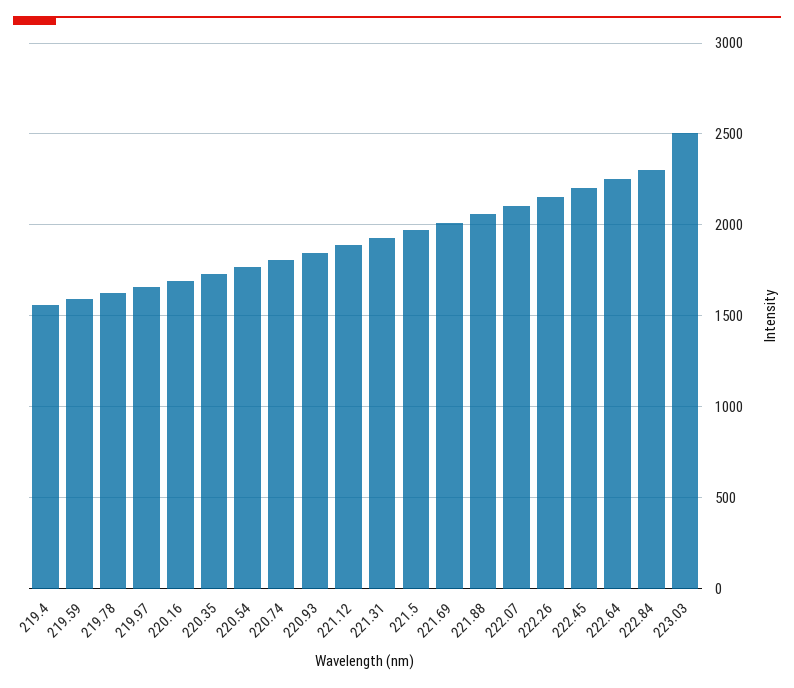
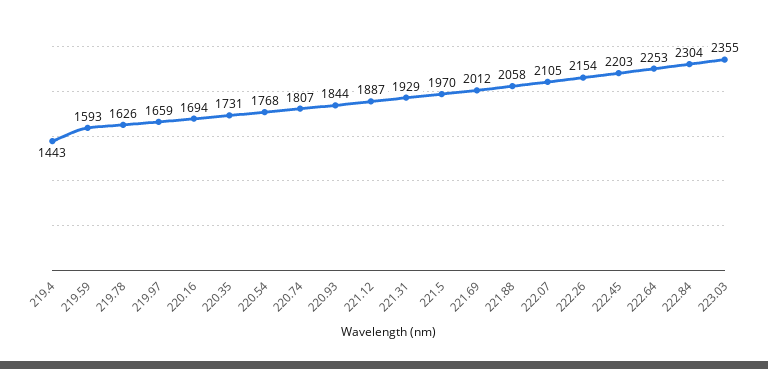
219.4: 1550 -> 1443
223.03: 2500 -> 2355

